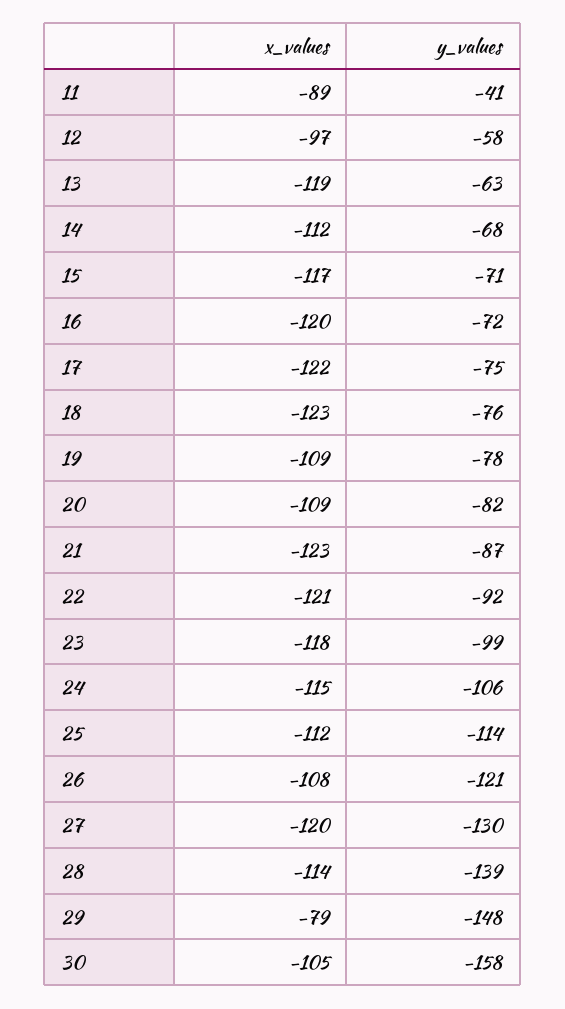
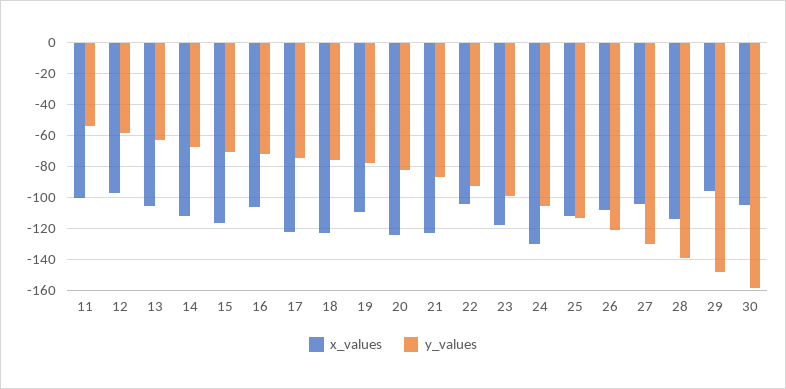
x_values, 11: -89 -> -100
y_values, 11: -41 -> -55
x_values, 13: -119 -> -105
x_values, 16: -120 -> -105
x_values, 20: -109 -> -125
x_values, 22: -121 -> -105
x_values, 24: -115 -> -130
x_values, 27: -120 -> -105
x_values, 29: -79 -> -95

